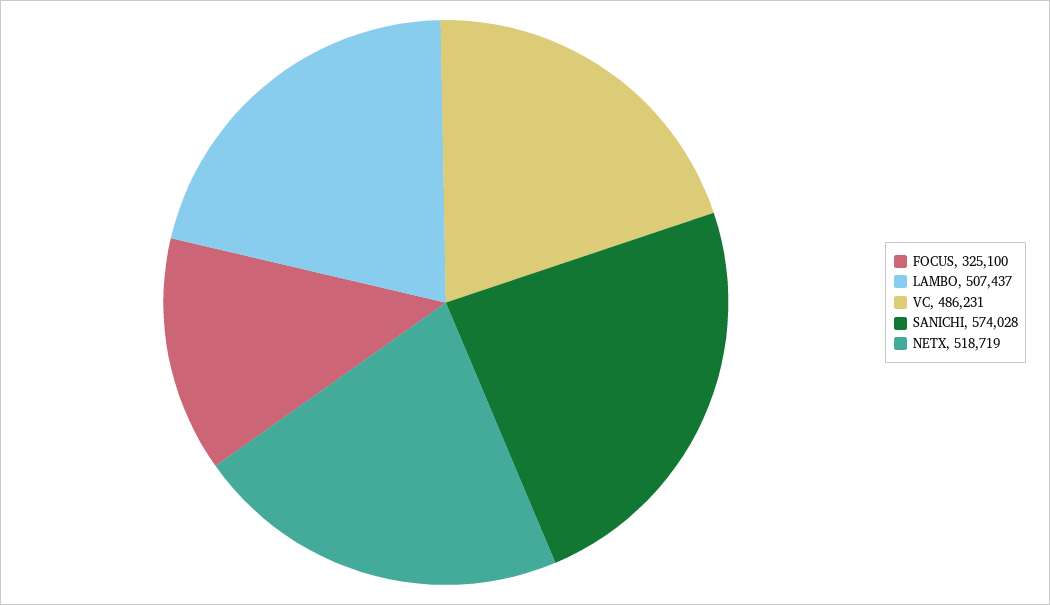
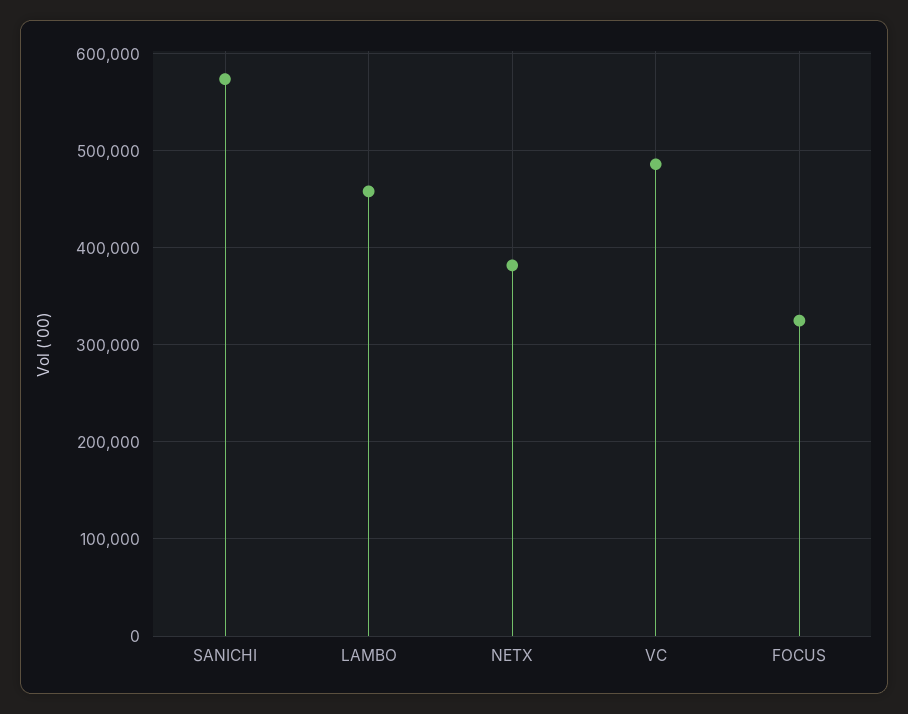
LAMBO: 507437 -> 460000
NETX: 518719 -> 380000

